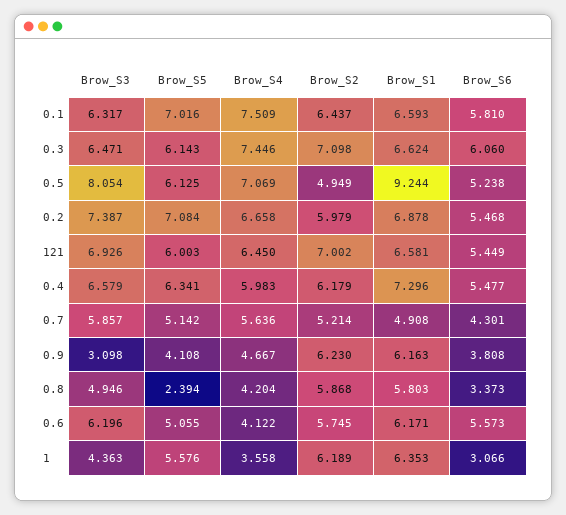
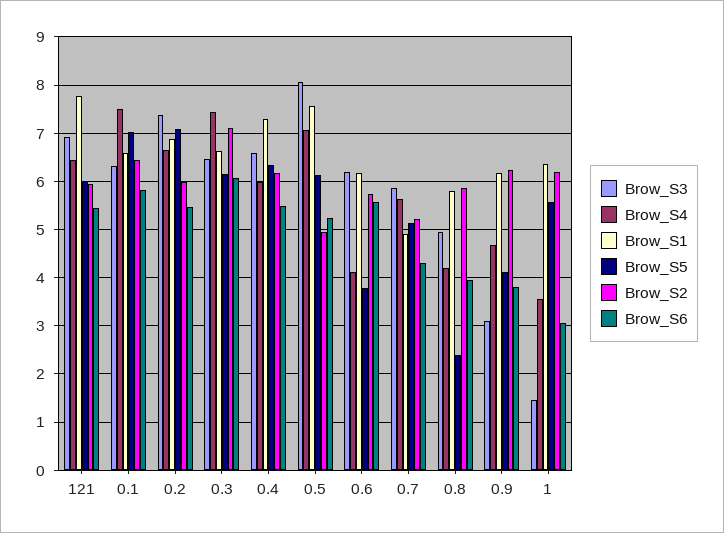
Brow_S1, 0.5: 9.244 -> 7.6
Brow_S2, 121: 7.002 -> 6
Brow_S1, 121: 6.581 -> 7.8
Brow_S6, 0.8: 3.373 -> 4
Brow_S5, 0.6: 5.055 -> 3.8
Brow_S3, 1: 4.363 -> 1.4

